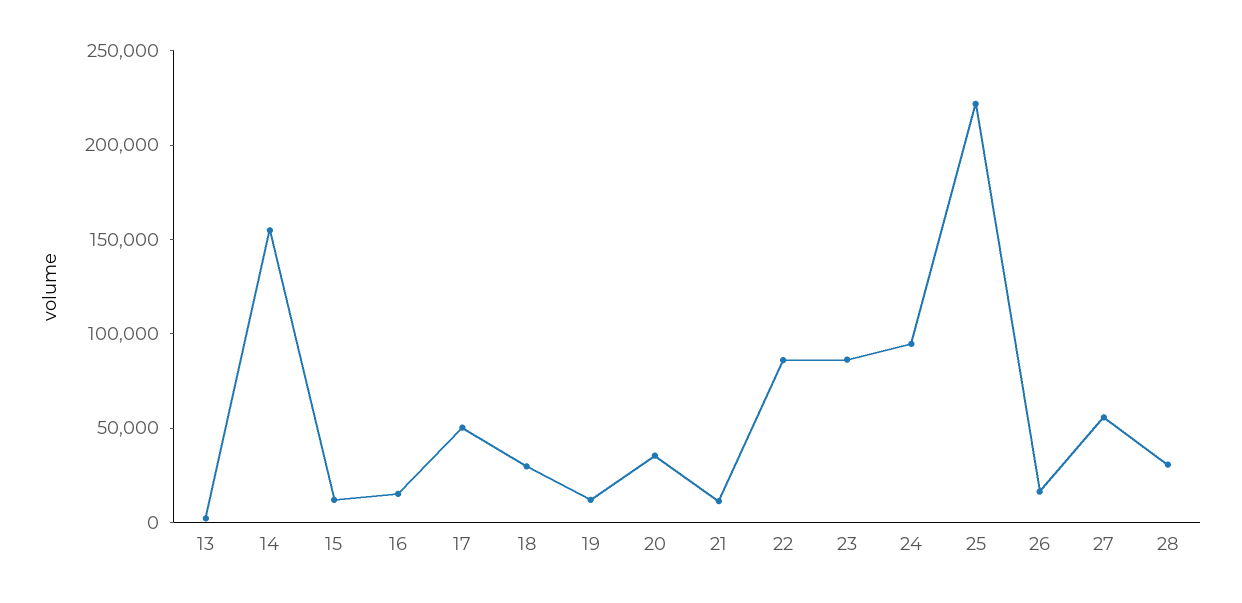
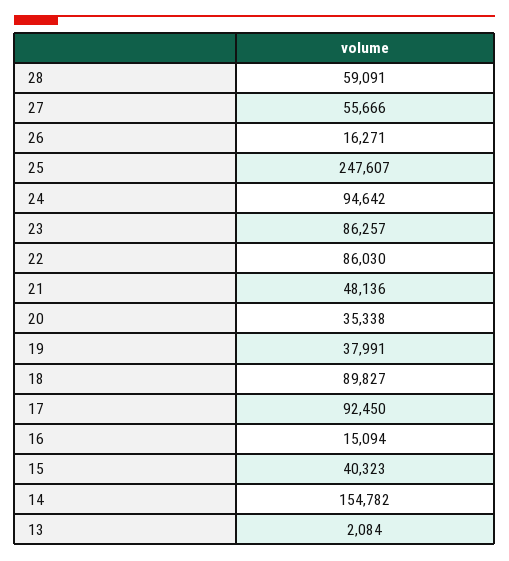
15: 10000 -> 40323
17: 50000 -> 92450
18: 30000 -> 89827
19: 10000 -> 37991
21: 10000 -> 48136
25: 220000 -> 247607
28: 30000 -> 59091

